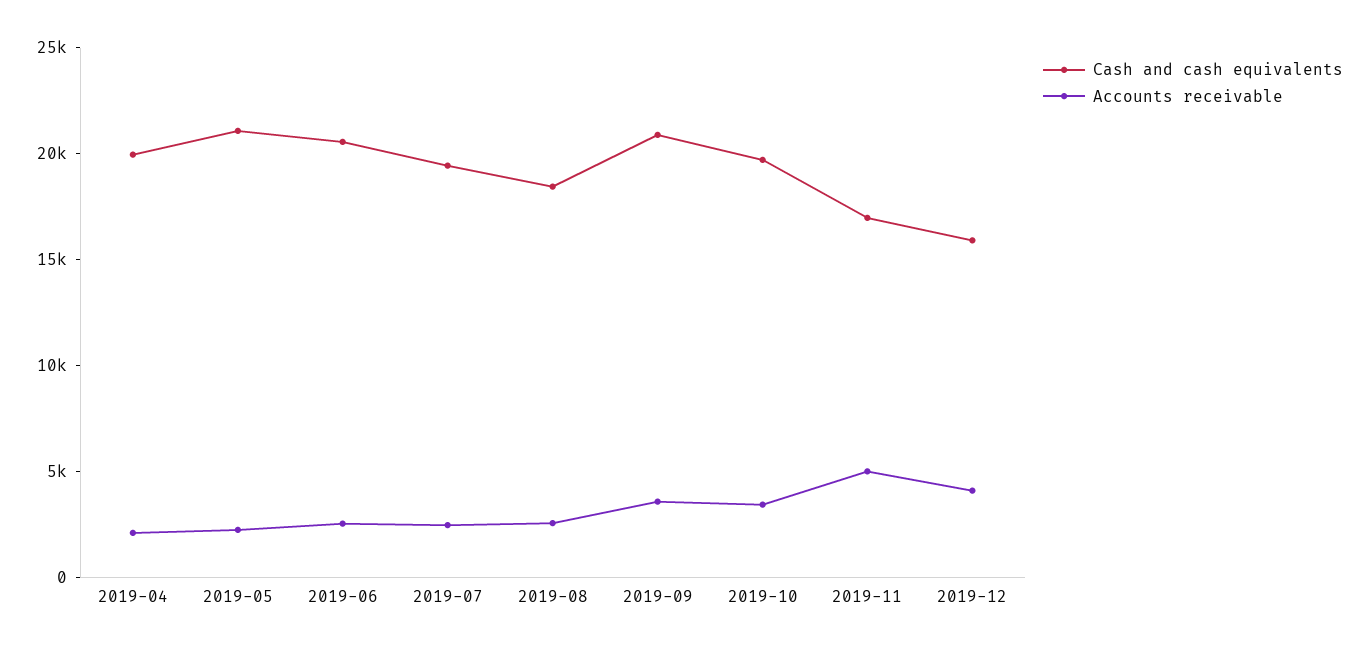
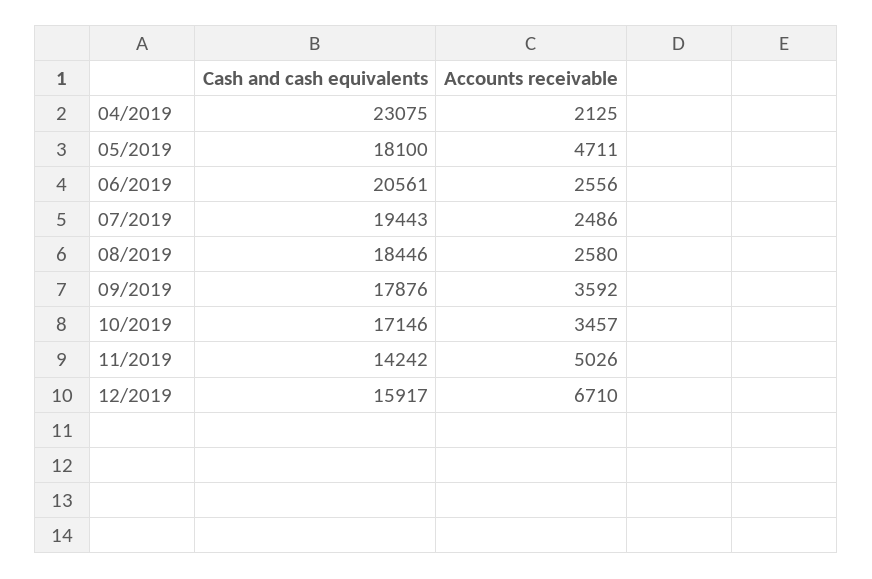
Cash and cash equivalents, 2019-04: 20000 -> 23075
Cash and cash equivalents, 2019-05: 21000 -> 18100
Accounts receivable, 2019-05: 2000 -> 4711
Cash and cash equivalents, 2019-09: 21000 -> 17876
Cash and cash equivalents, 2019-10: 20000 -> 17146
Cash and cash equivalents, 2019-11: 17000 -> 14242
Accounts receivable, 2019-12: 4000 -> 6710

